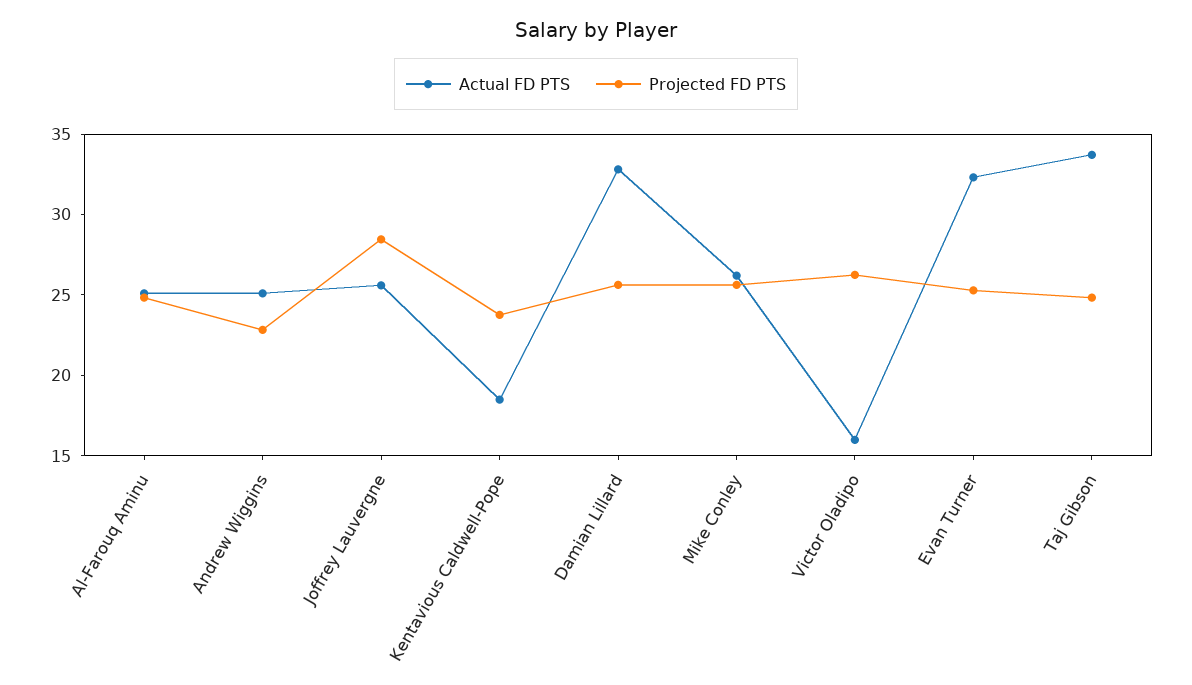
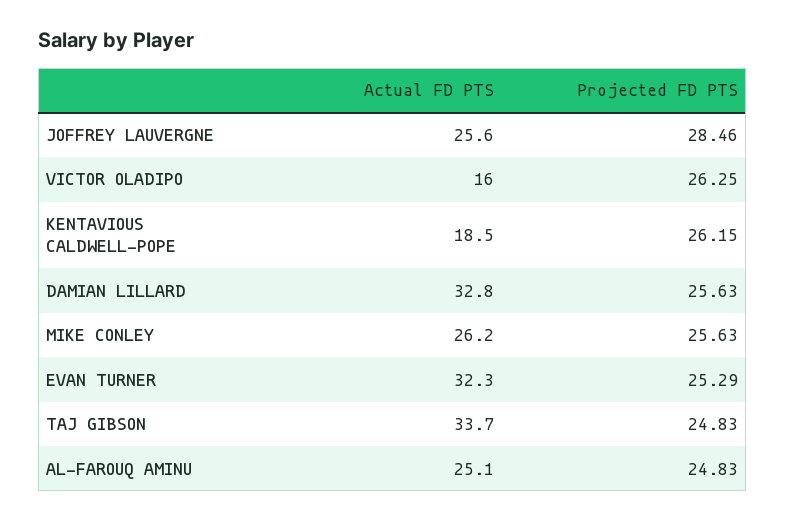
Actual FD PTS, Andrew Wiggins: 25 -> none
Projected FD PTS, Andrew Wiggins: 23 -> none
Projected FD PTS, Kentavious Caldwell-Pope: 24 -> 26.15

